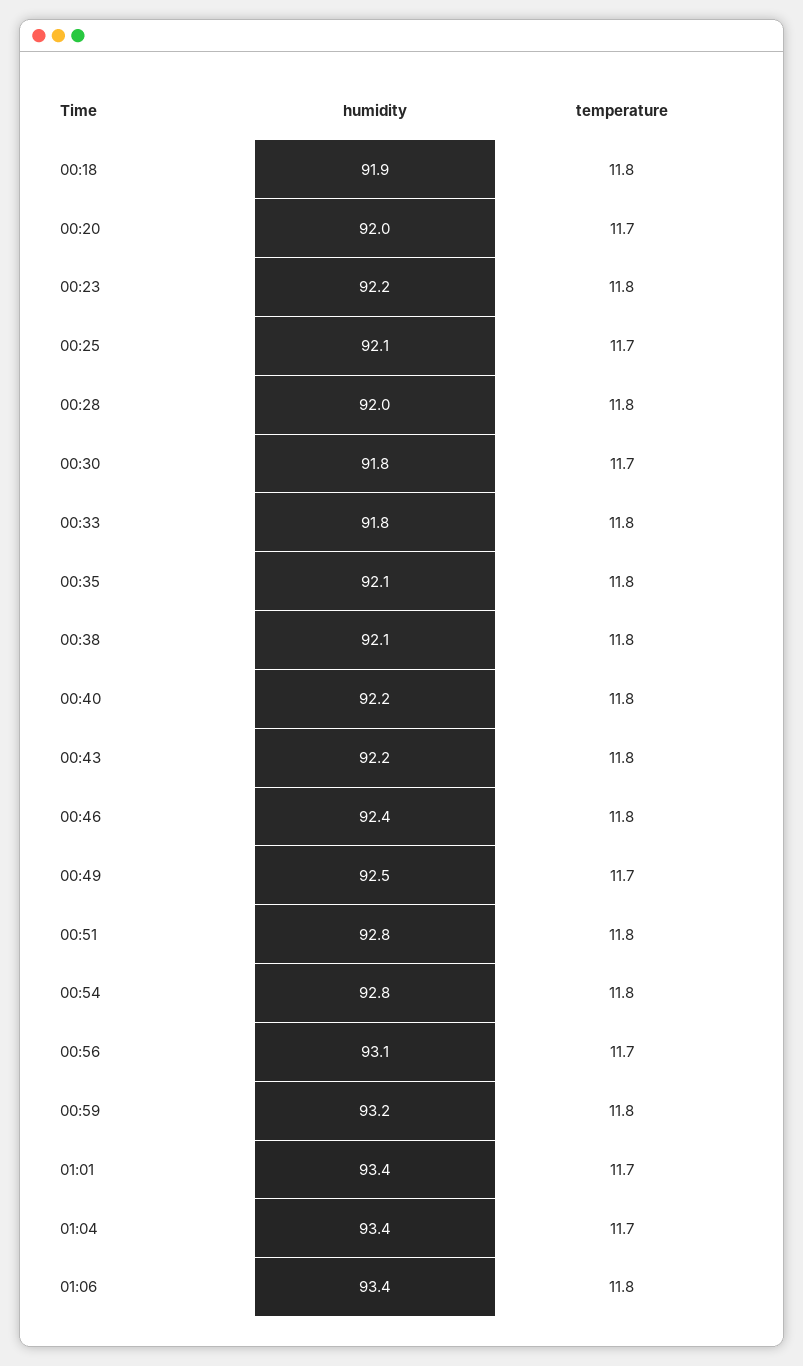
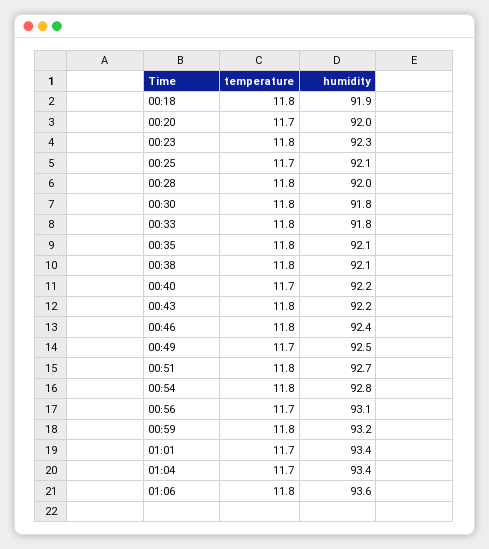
humidity, 00:23: 92.2 -> 92.3
temperature, 00:30: 11.7 -> 11.8
temperature, 00:40: 11.8 -> 11.7
humidity, 00:51: 92.8 -> 92.7
humidity, 01:06: 93.4 -> 93.6

